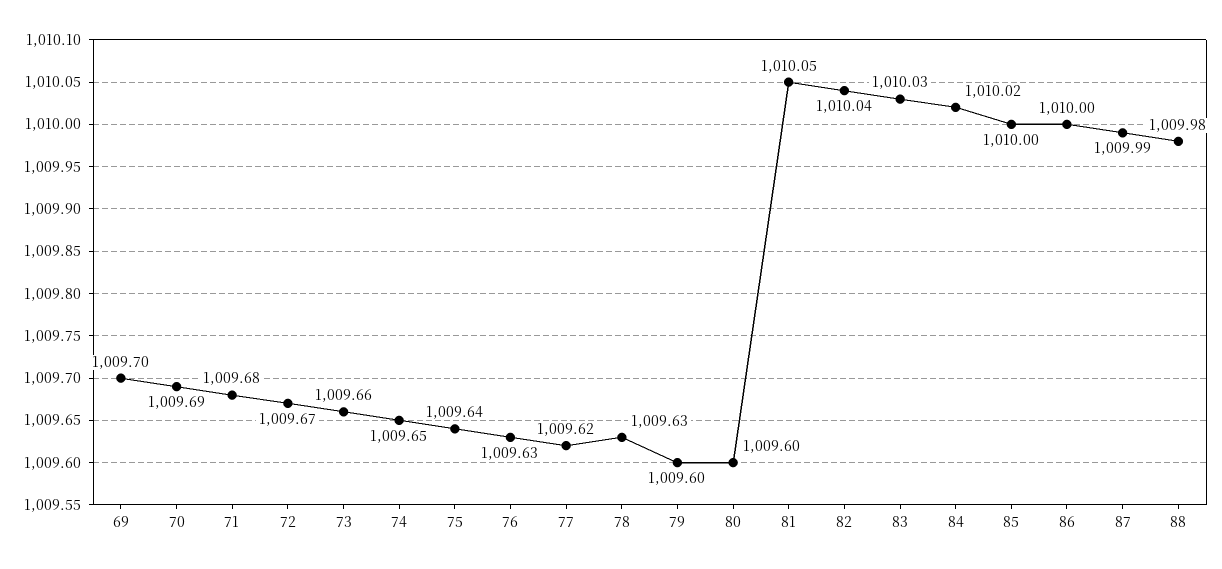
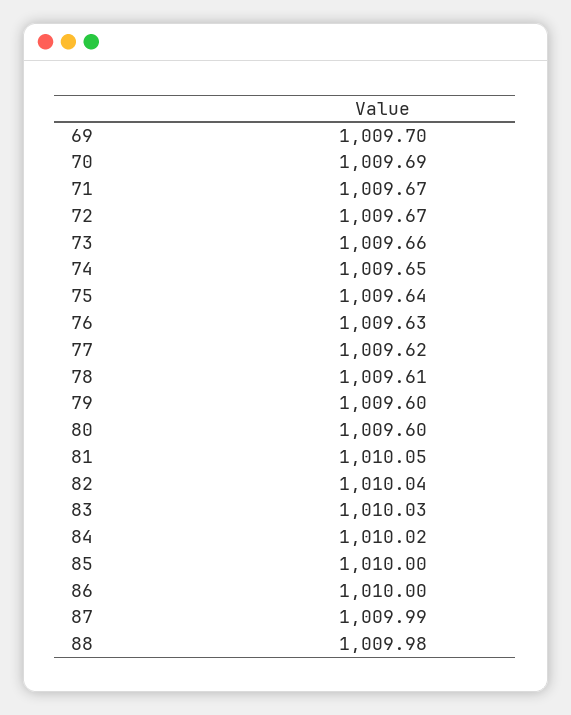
71: 1009.68 -> 1009.67
78: 1009.63 -> 1009.61

